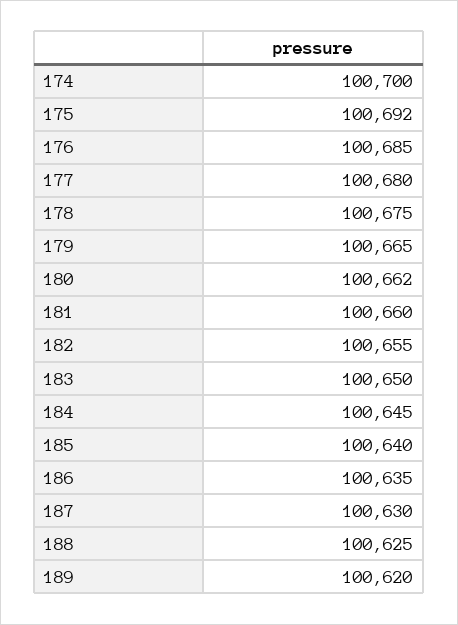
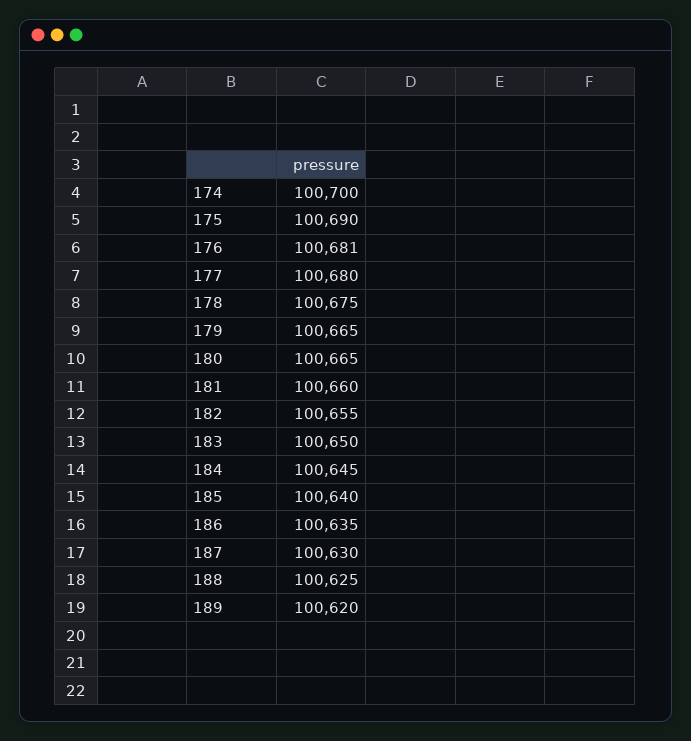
175: 100692 -> 100690
176: 100685 -> 100681
180: 100662 -> 100665

